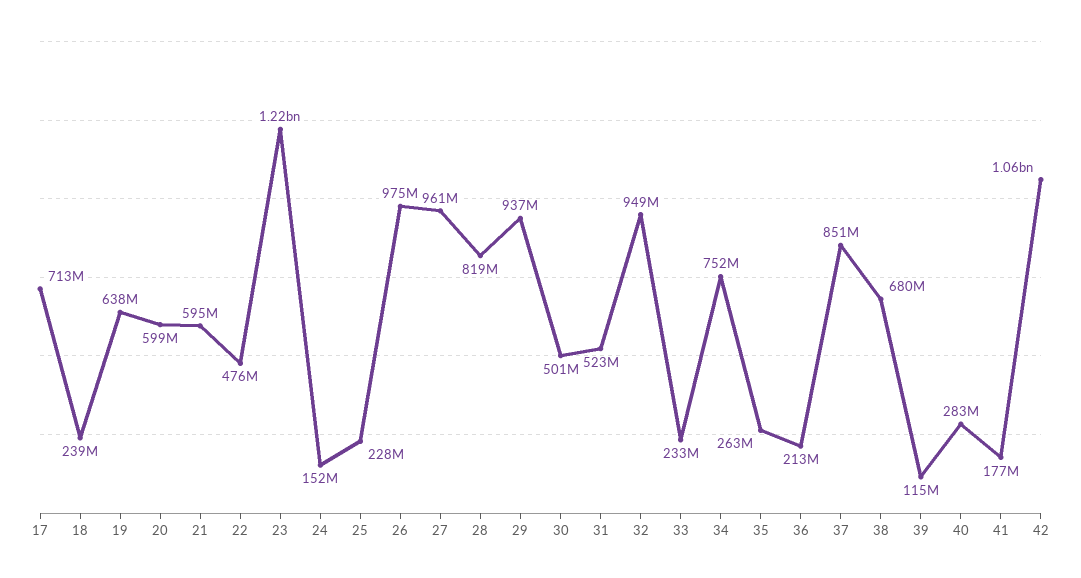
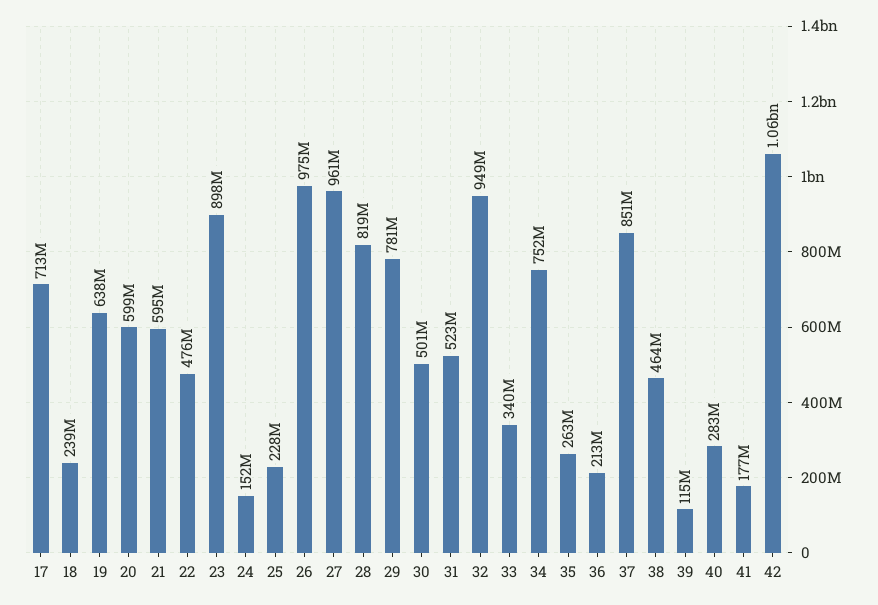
23: 1220000000 -> 898000000
29: 937000000 -> 781000000
33: 233000000 -> 340000000
38: 680000000 -> 464000000

